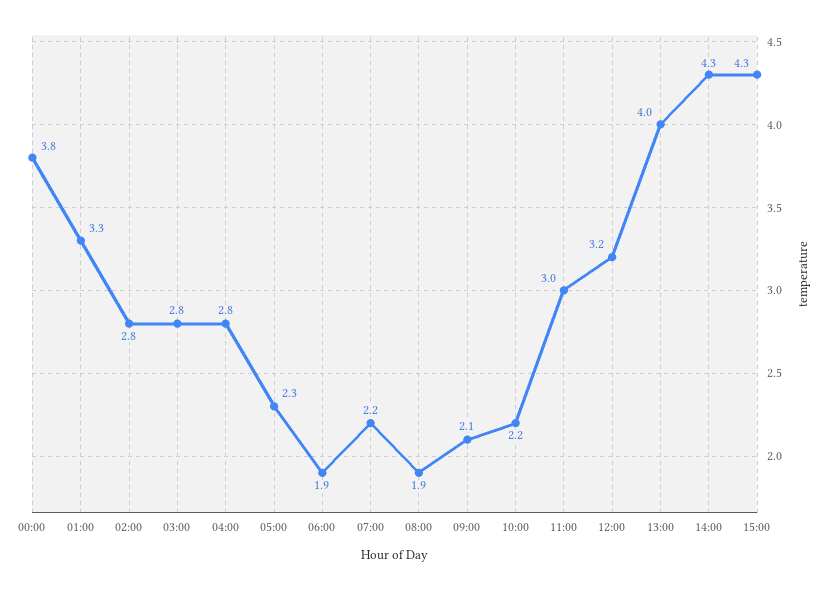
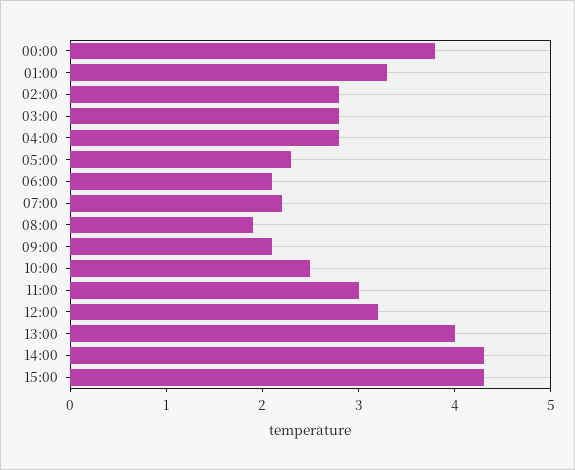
06:00: 1.9 -> 2.1
10:00: 2.2 -> 2.5

